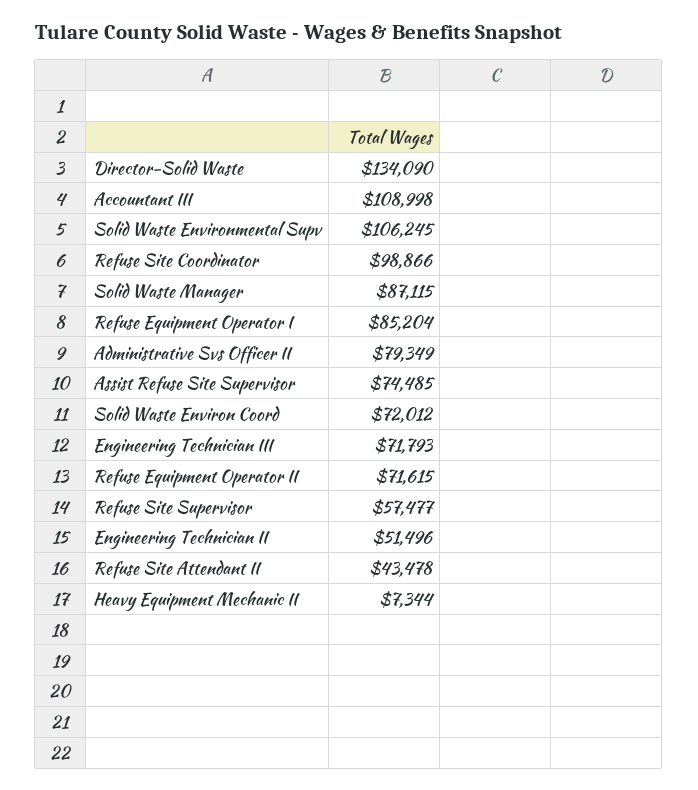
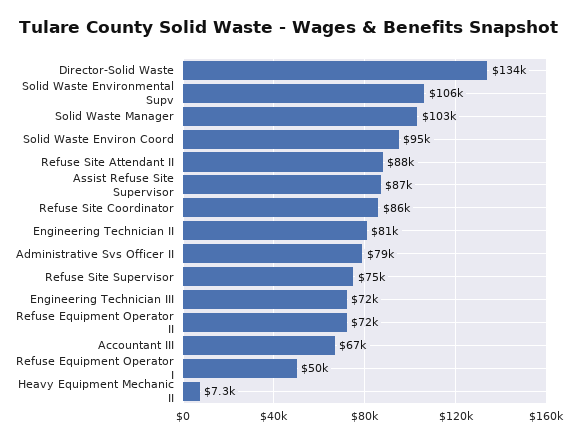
Accountant III: 108998 -> 67000
Refuse Site Coordinator: 98866 -> 86000
Solid Waste Manager: 87115 -> 103000
Refuse Equipment Operator I: 85204 -> 50000
Assist Refuse Site Supervisor: 74485 -> 87000
Solid Waste Environ Coord: 72012 -> 95000
Refuse Site Supervisor: 57477 -> 75000
Engineering Technician II: 51496 -> 81000
Refuse Site Attendant II: 43478 -> 88000

